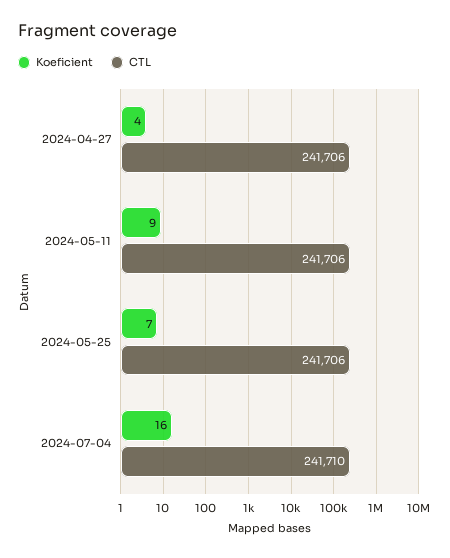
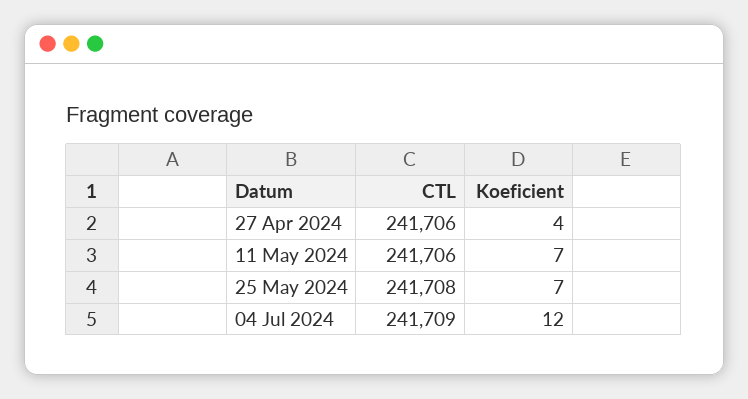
Koeficient, 2024-05-11: 9 -> 7
CTL, 2024-05-25: 241706 -> 241708
Koeficient, 2024-07-04: 16 -> 12
CTL, 2024-07-04: 241710 -> 241709

